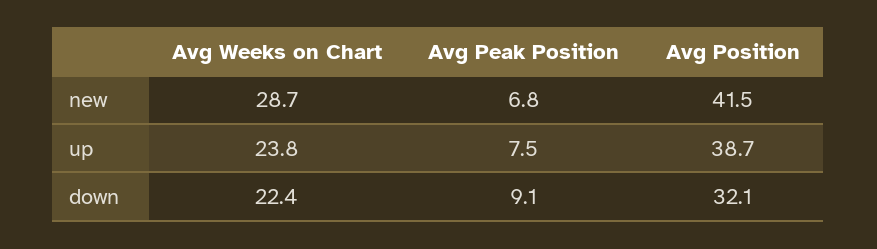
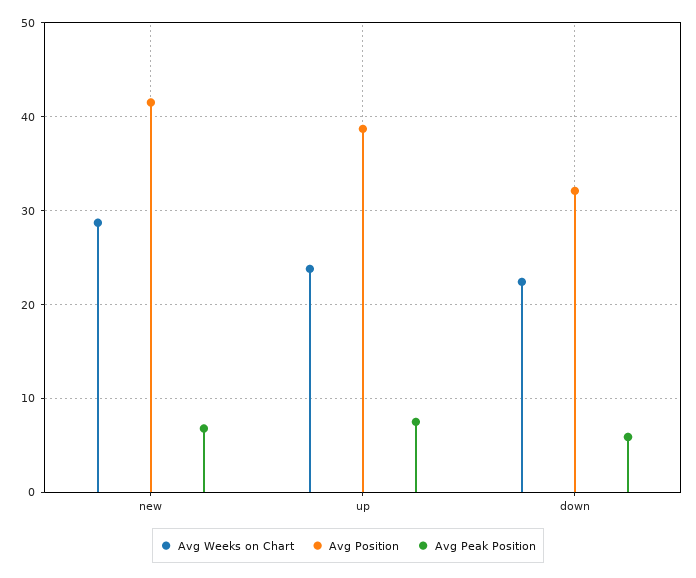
Avg Peak Position, down: 9.1 -> 6

